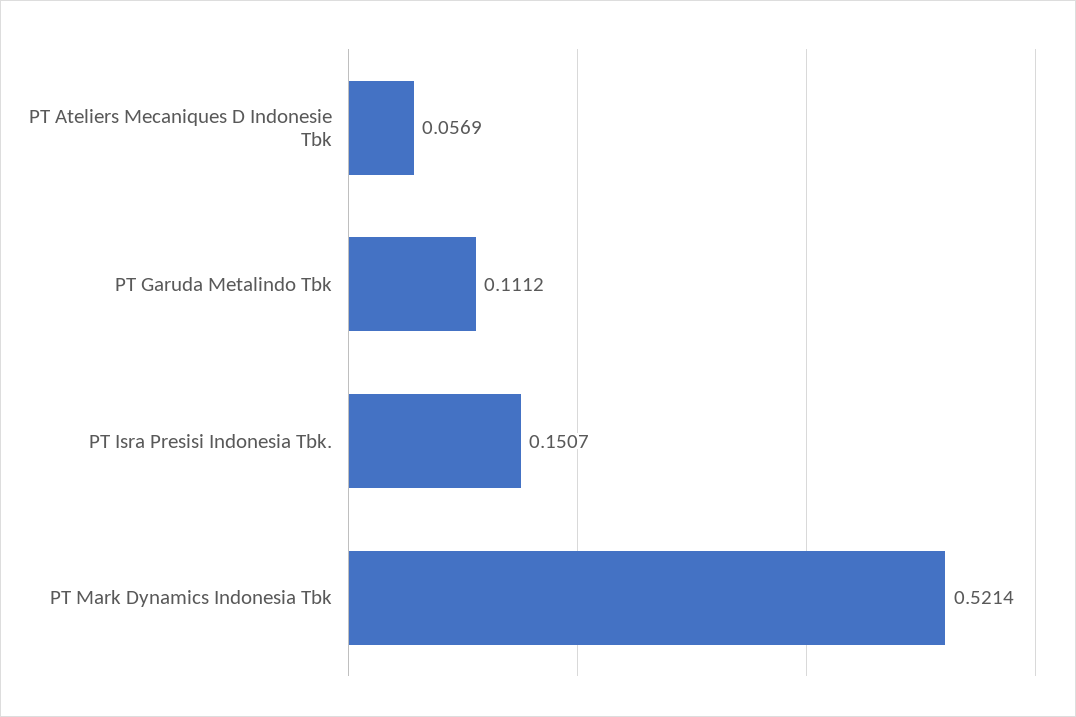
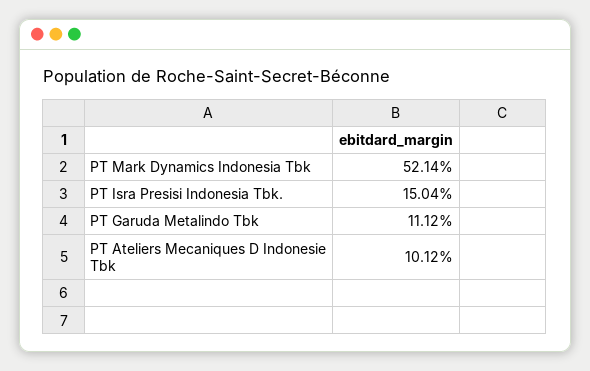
PT Ateliers Mecaniques D Indonesie Tbk: 0.0569 -> 0.1012
PT Isra Presisi Indonesia Tbk.: 0.1507 -> 0.1504

